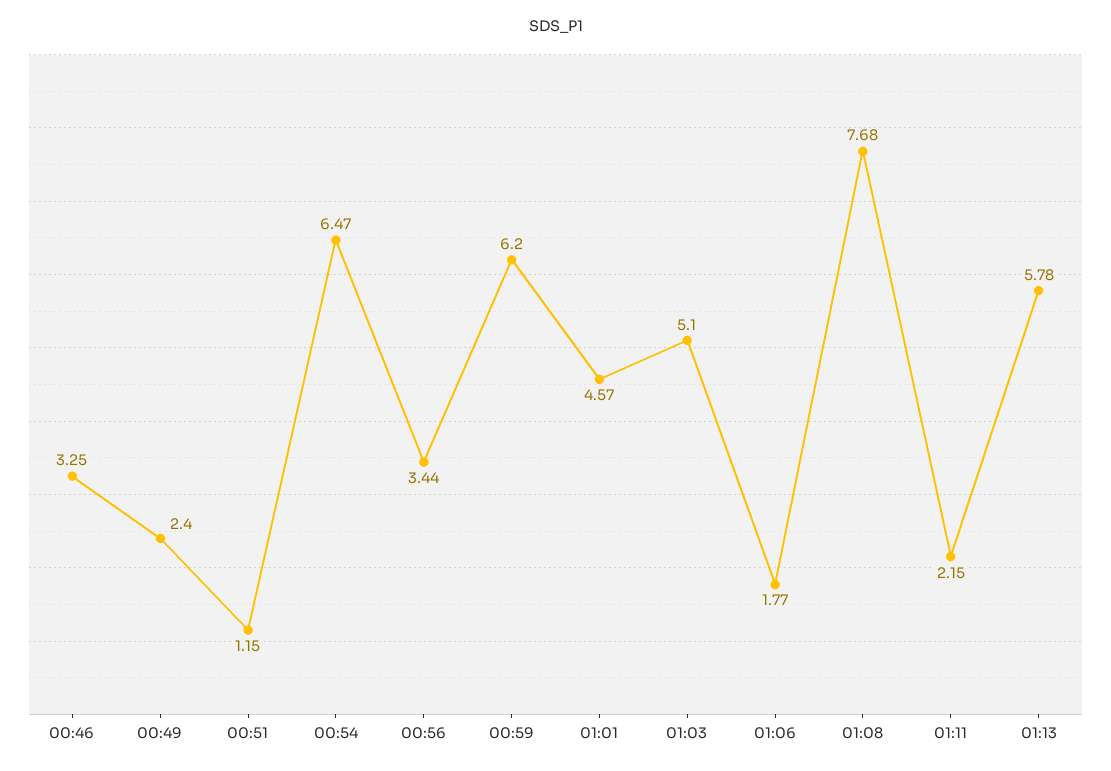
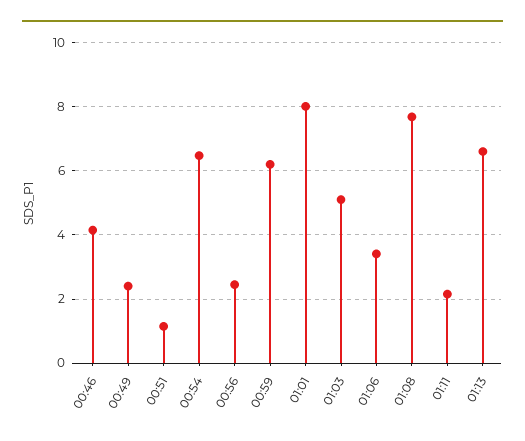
00:46: 3.25 -> 4.2
00:56: 3.44 -> 2.4
01:01: 4.57 -> 8
01:06: 1.77 -> 3.4
01:13: 5.78 -> 6.6

